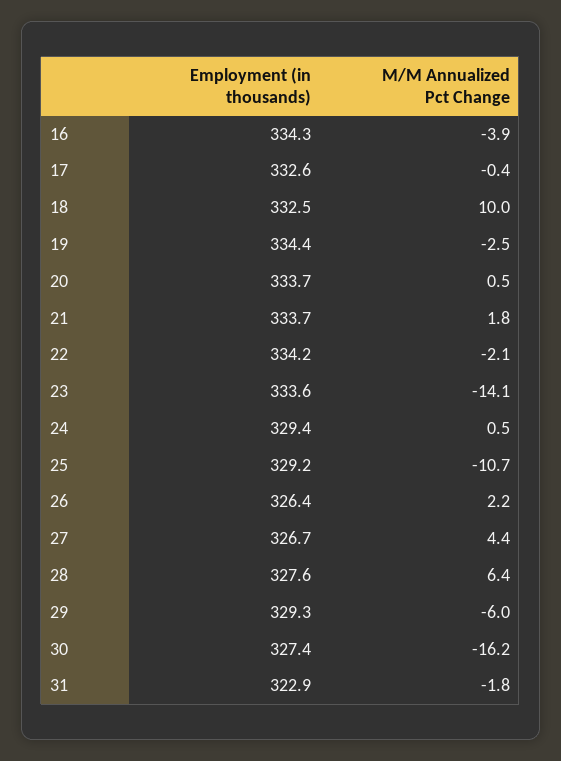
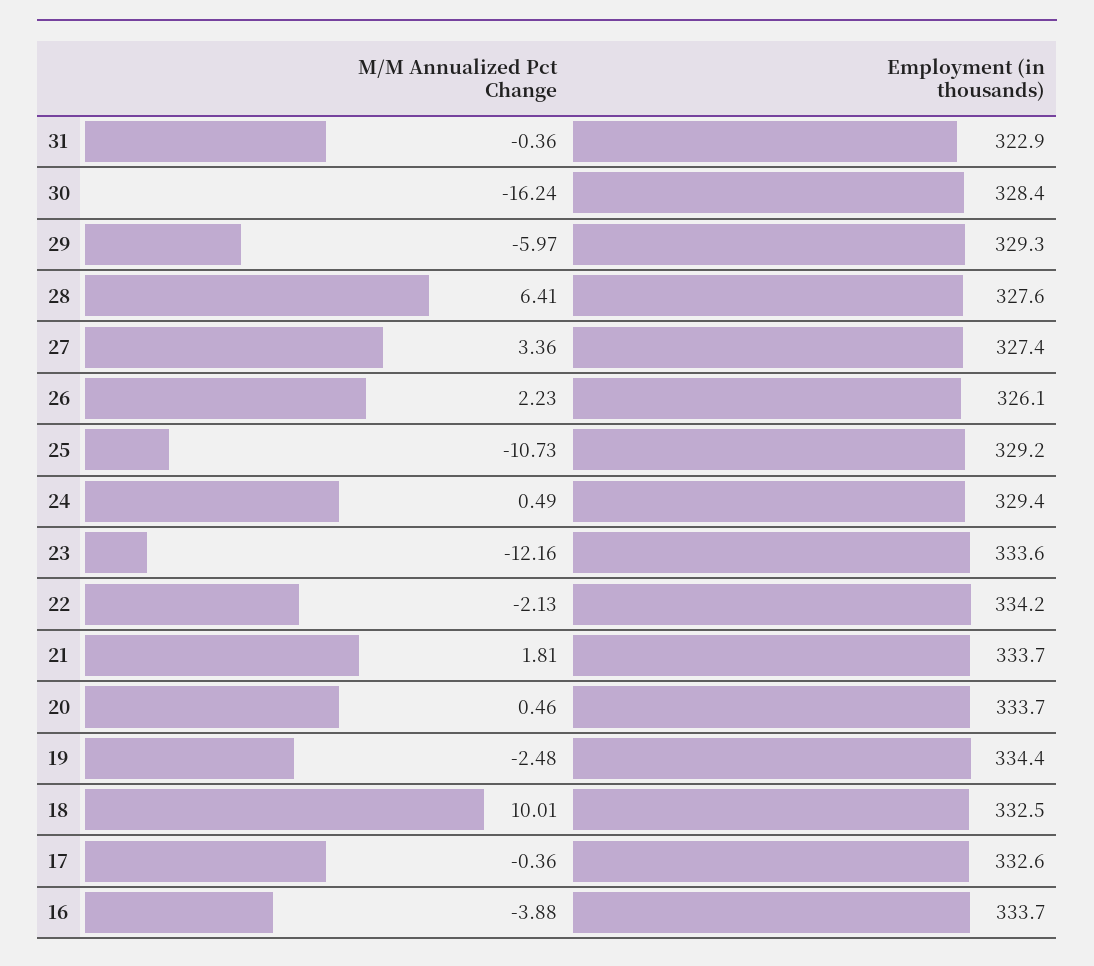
Employment (in thousands), 16: 334.3 -> 333.7
M/M Annualized Pct Change, 23: -14.1 -> -12.16
Employment (in thousands), 26: 326.4 -> 326.1
Employment (in thousands), 27: 326.7 -> 327.4
M/M Annualized Pct Change, 27: 4.4 -> 3.36
Employment (in thousands), 30: 327.4 -> 328.4
M/M Annualized Pct Change, 31: -1.8 -> -0.36

